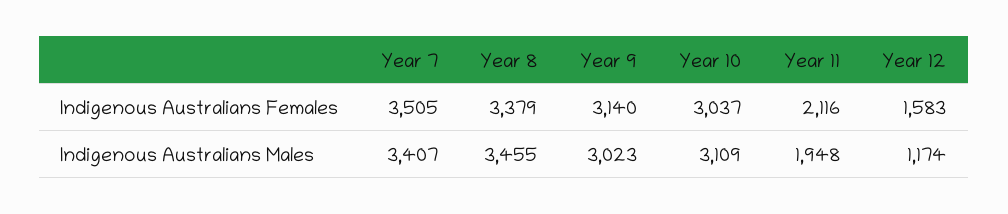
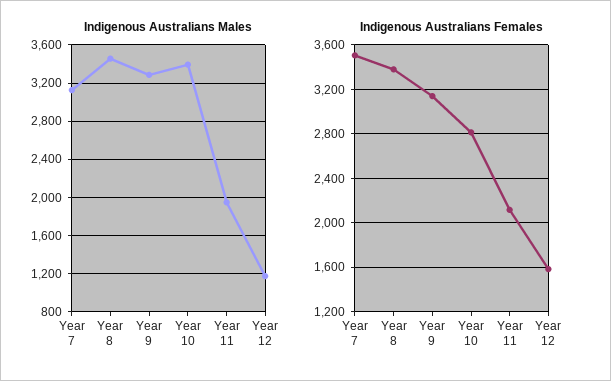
Indigenous Australians Females, Year 10: 3037 -> 2800
Indigenous Australians Males, Year 7: 3407 -> 3100
Indigenous Australians Males, Year 9: 3023 -> 3300
Indigenous Australians Males, Year 10: 3109 -> 3400

